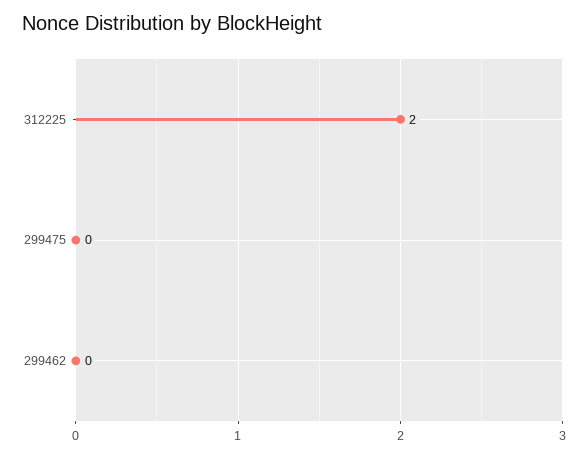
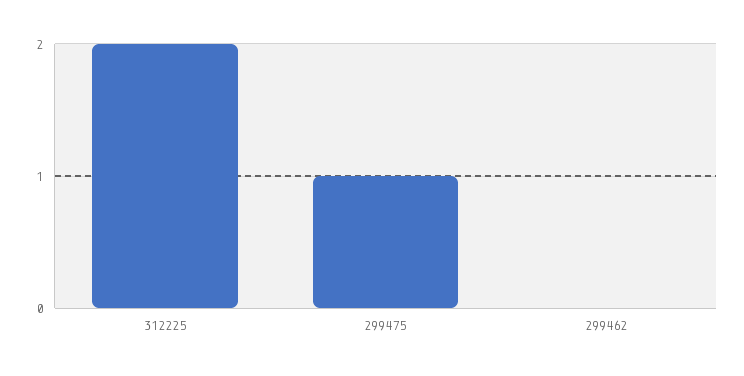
299475: 0 -> 1

